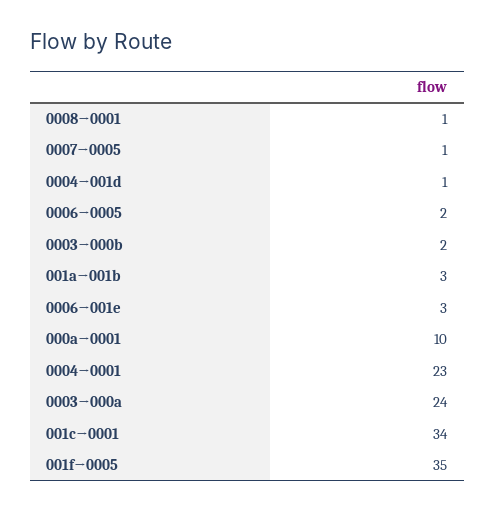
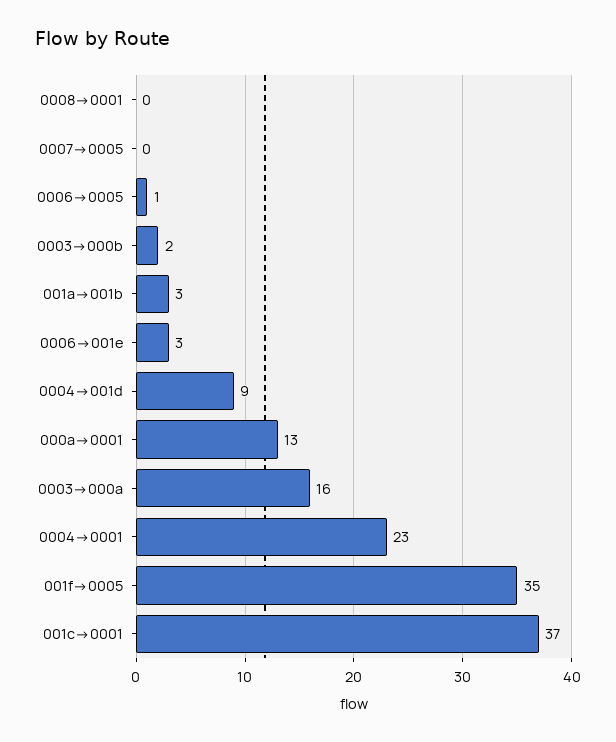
0008→0001: 1 -> 0
0007→0005: 1 -> 0
0004→001d: 1 -> 9
0006→0005: 2 -> 1
000a→0001: 10 -> 13
0003→000a: 24 -> 16
001c→0001: 34 -> 37

